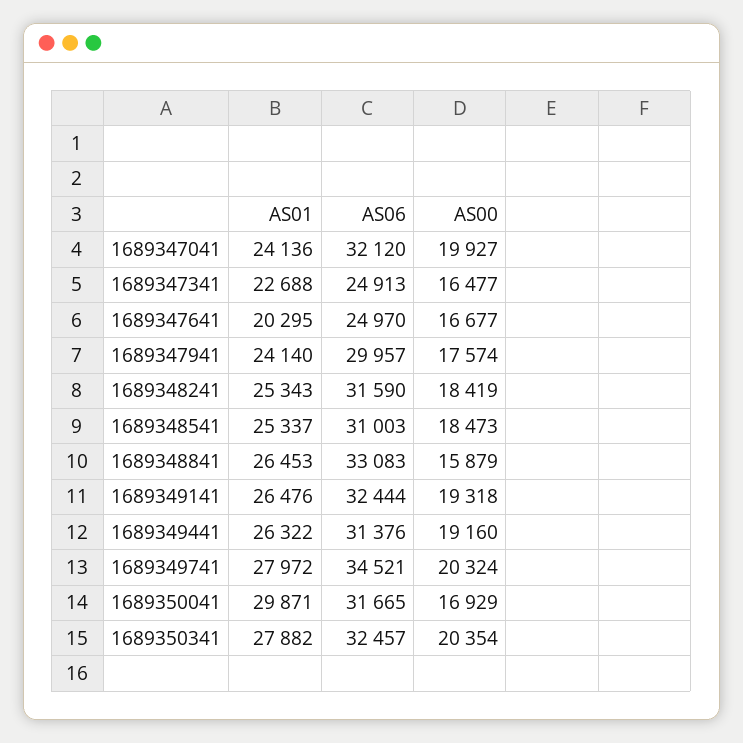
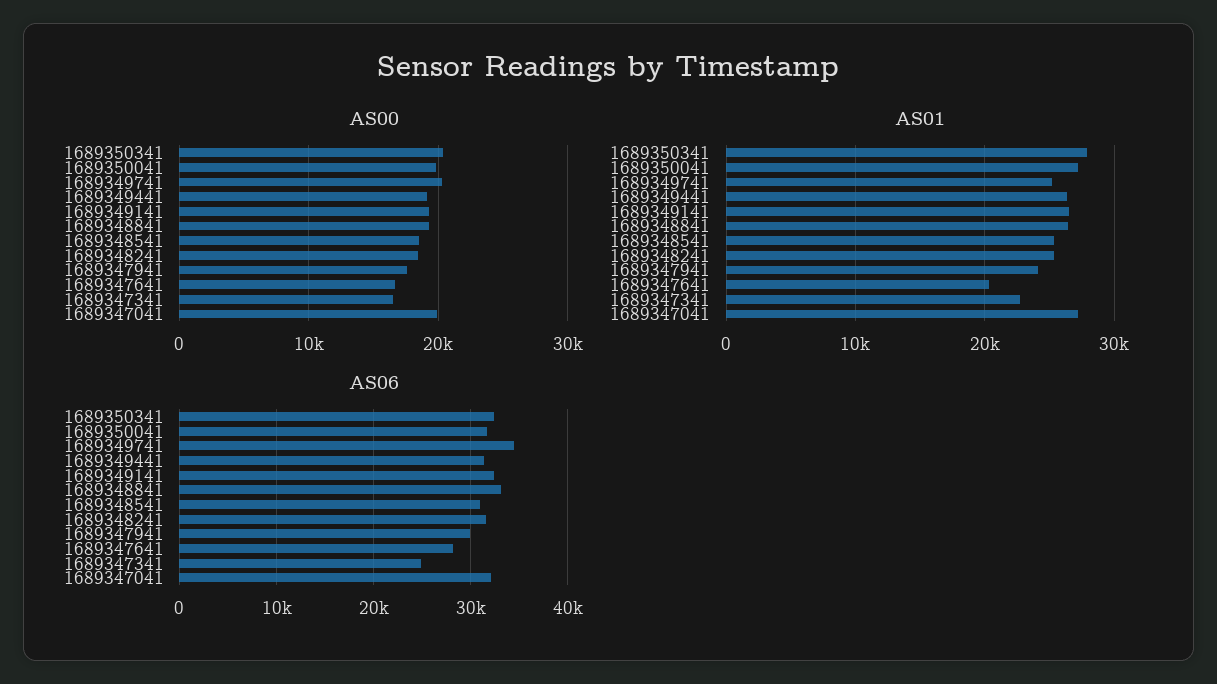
AS01, 1689347041: 24136 -> 27000
AS06, 1689347641: 24970 -> 28000
AS00, 1689348841: 15879 -> 19000
AS01, 1689349741: 27972 -> 25000
AS01, 1689350041: 29871 -> 27000
AS00, 1689350041: 16929 -> 20000

